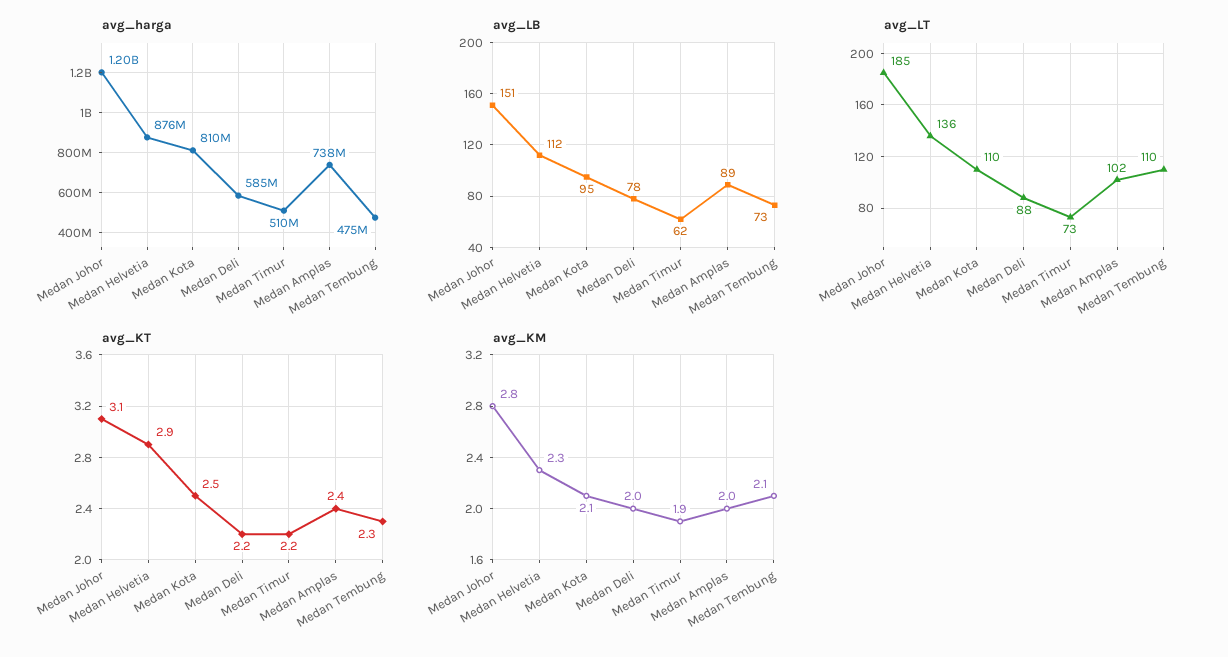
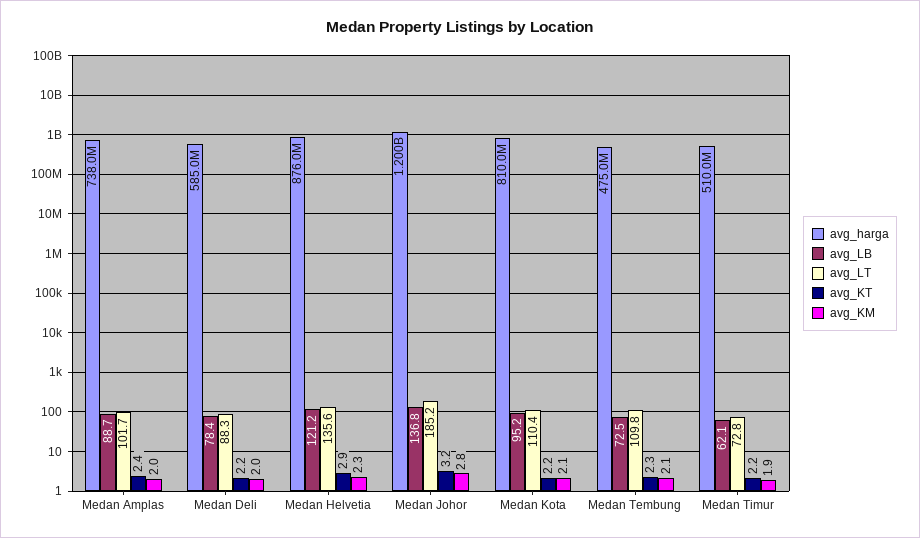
avg_LB, Medan Johor: 151 -> 136.8
avg_LB, Medan Helvetia: 112 -> 121.2
avg_KT, Medan Johor: 3.1 -> 3.2
avg_KT, Medan Kota: 2.5 -> 2.2

